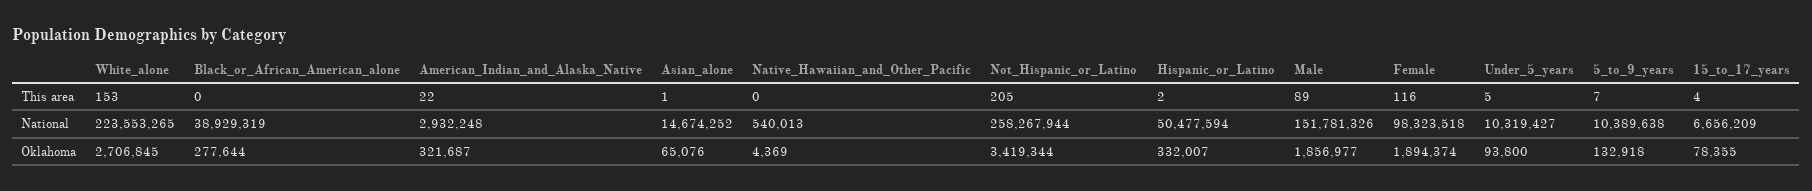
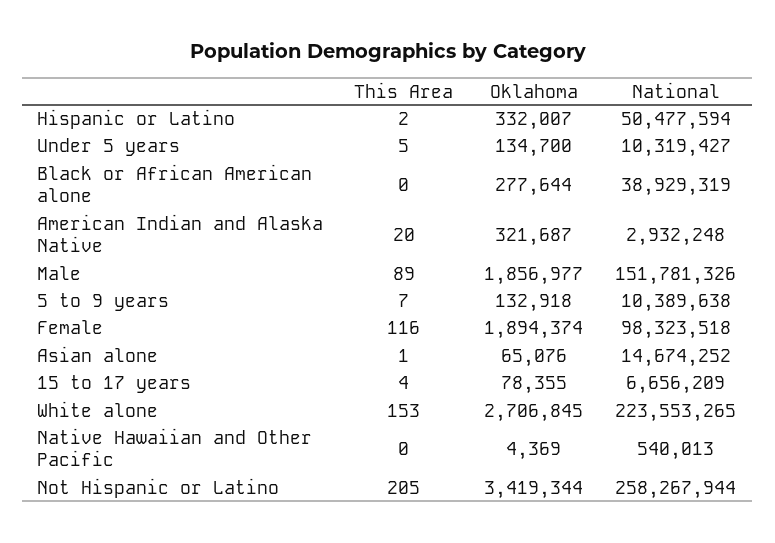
American_Indian_and_Alaska_Native, This area: 22 -> 20
Under_5_years, Oklahoma: 93800 -> 134700

